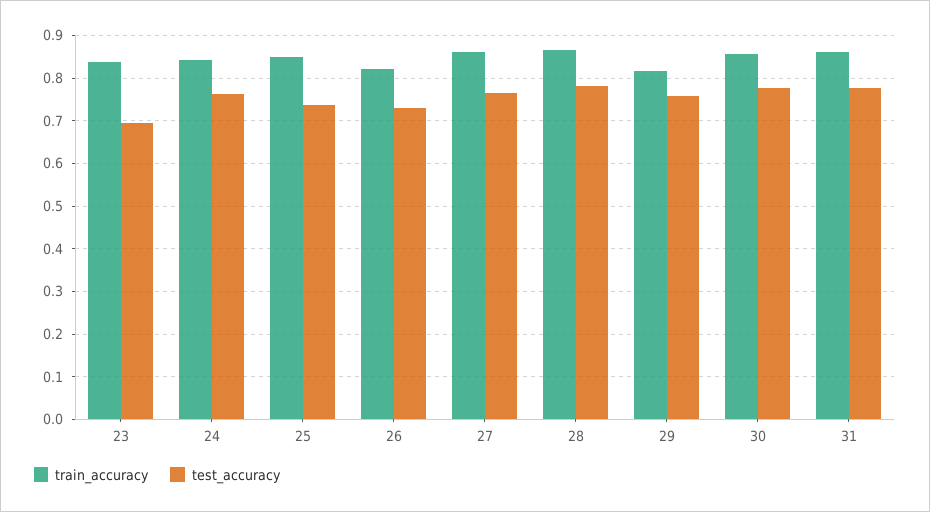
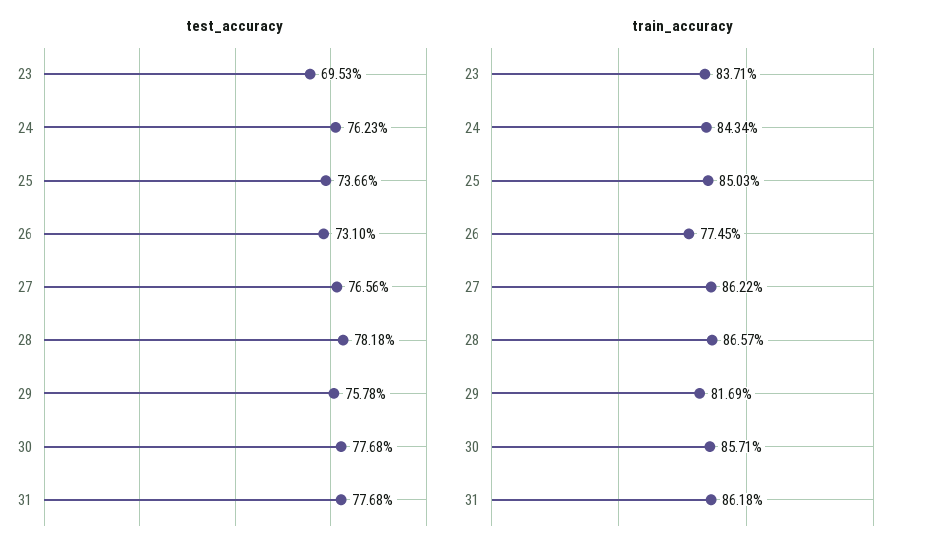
train_accuracy, 26: 0.82 -> 0.7745

